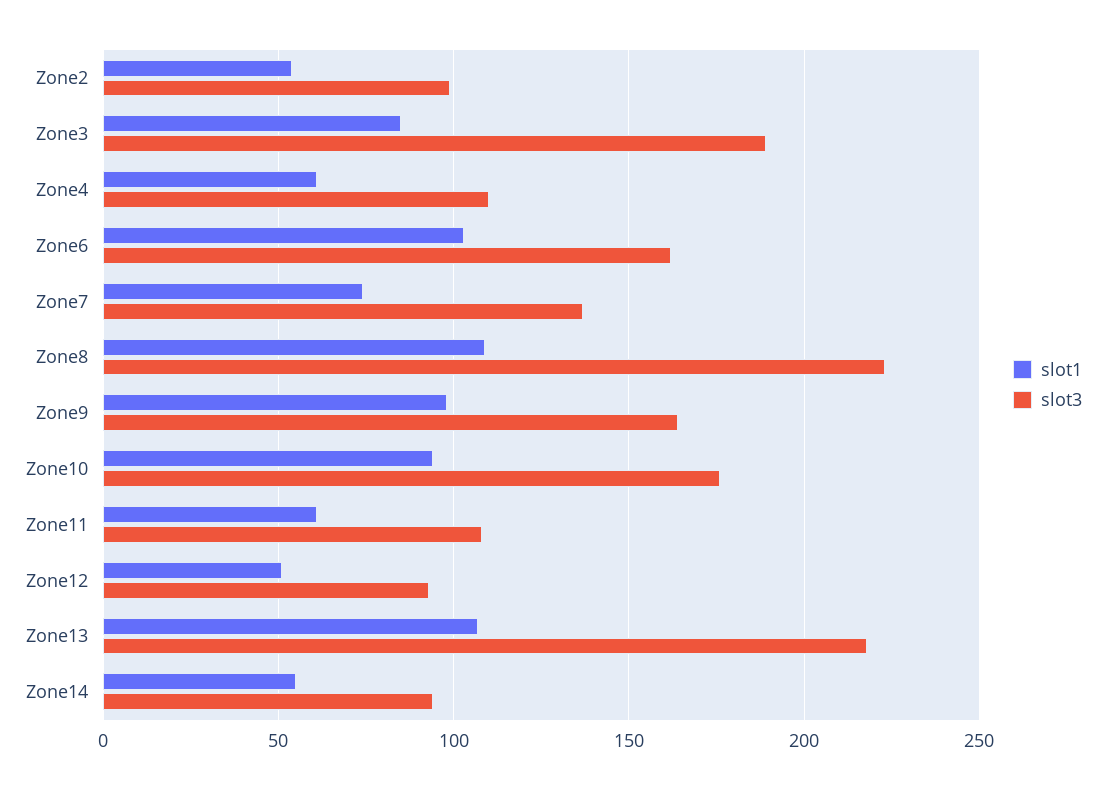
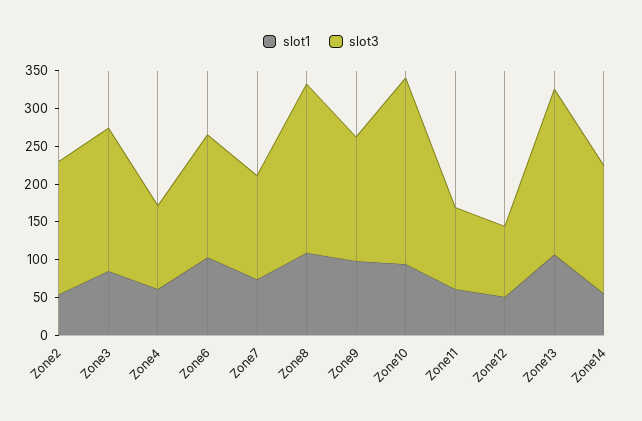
slot3, Zone2: 100 -> 175
slot3, Zone10: 175 -> 250
slot3, Zone14: 95 -> 175

